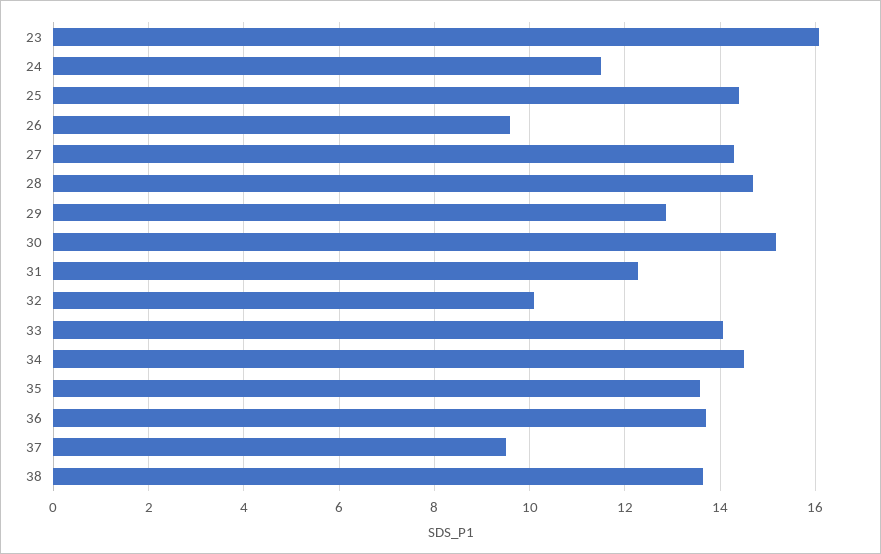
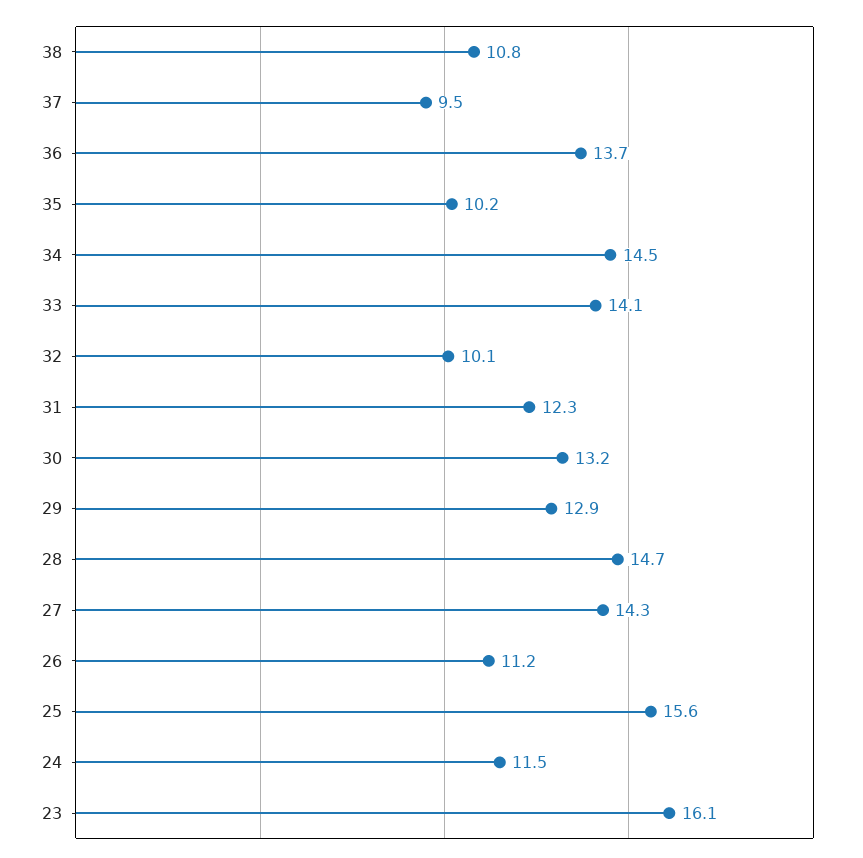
25: 14.4 -> 15.6
26: 9.6 -> 11.2
30: 15.2 -> 13.2
35: 13.6 -> 10.2
38: 13.6 -> 10.8

